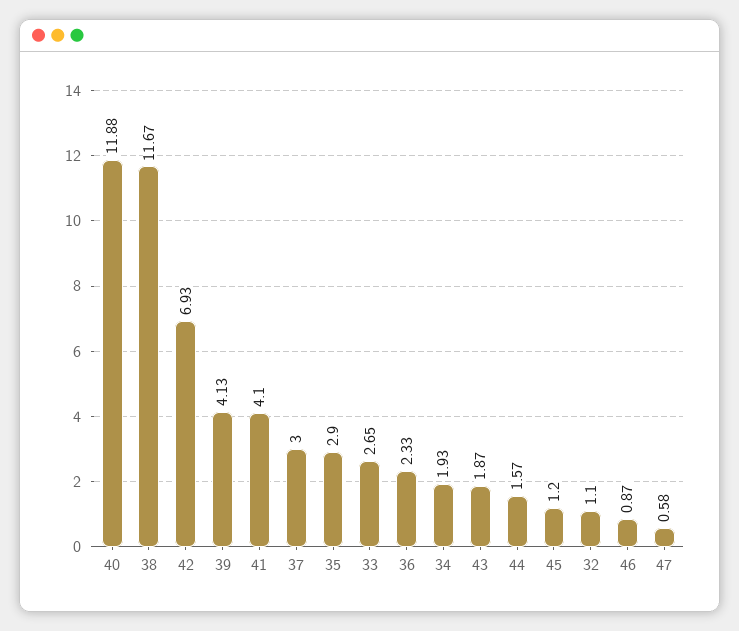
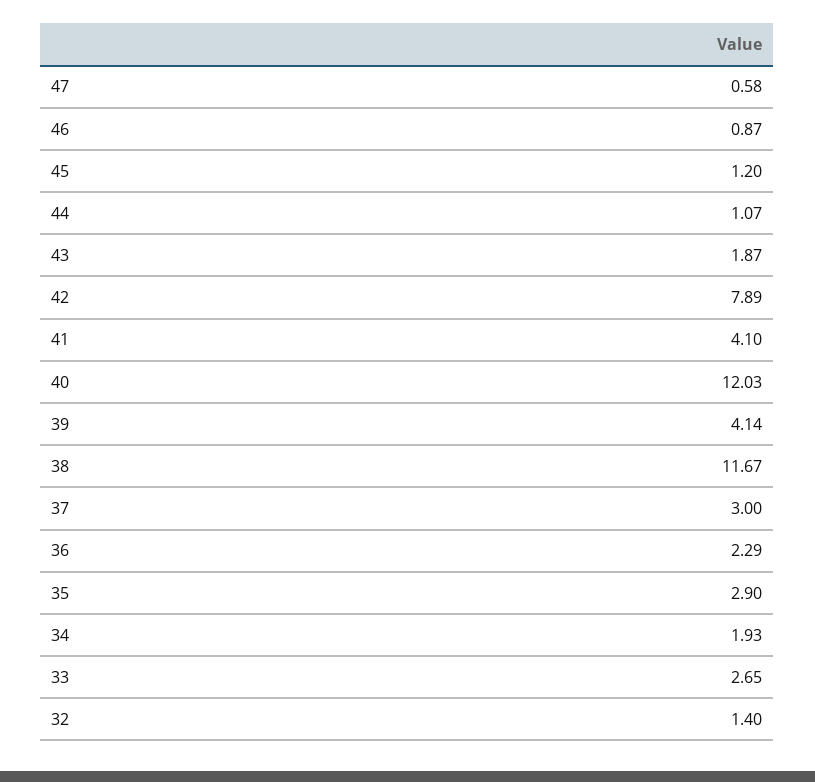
40: 11.88 -> 12.03
42: 6.93 -> 7.89
39: 4.13 -> 4.14
36: 2.33 -> 2.29
44: 1.57 -> 1.07
32: 1.1 -> 1.4

